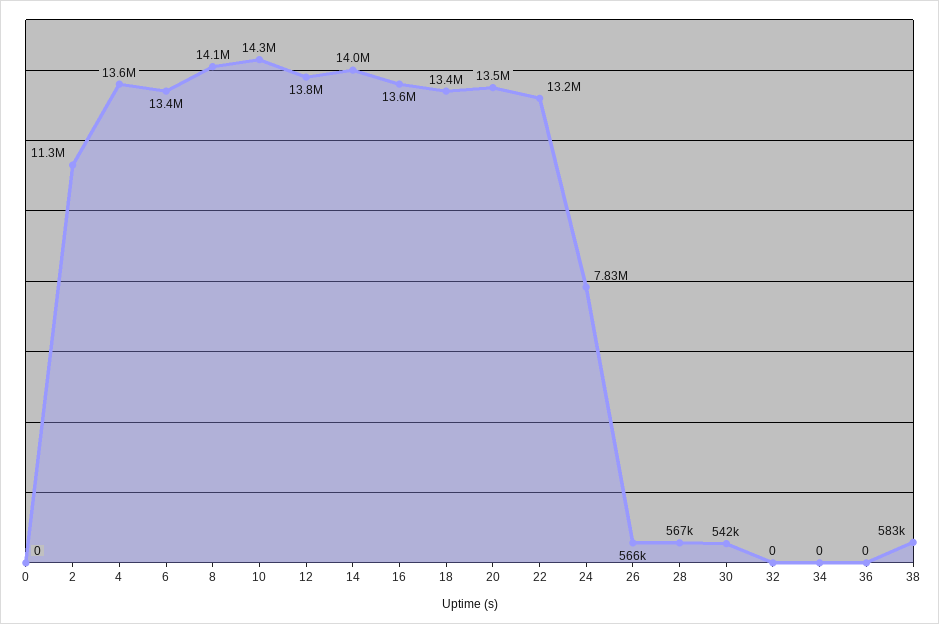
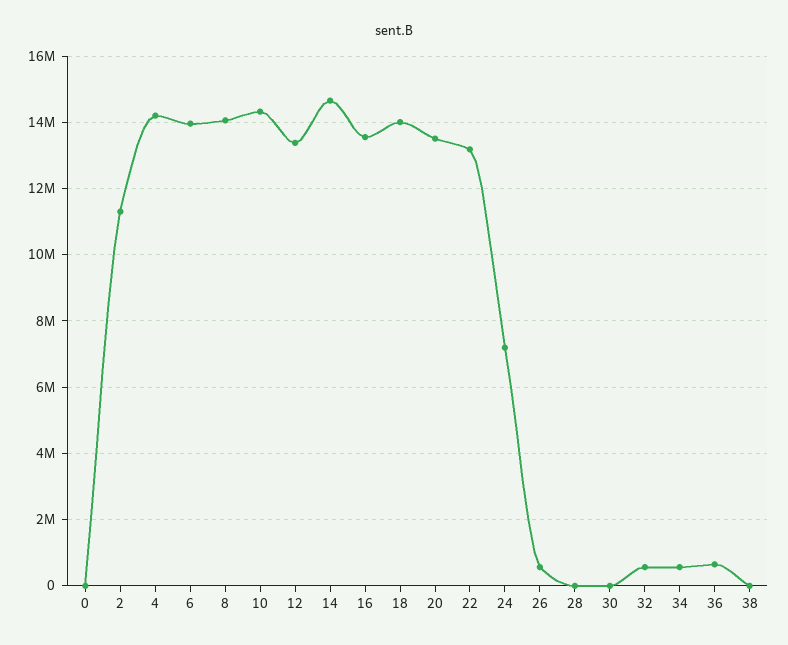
4: 13600000 -> 14200000
6: 13400000 -> 14000000
12: 13800000 -> 13400000
14: 14000000 -> 14600000
18: 13400000 -> 14000000
24: 7830000 -> 7200000
28: 567000 -> 0
30: 542000 -> 0
32: 0 -> 600000
34: 0 -> 600000
36: 0 -> 600000
38: 583000 -> 0

